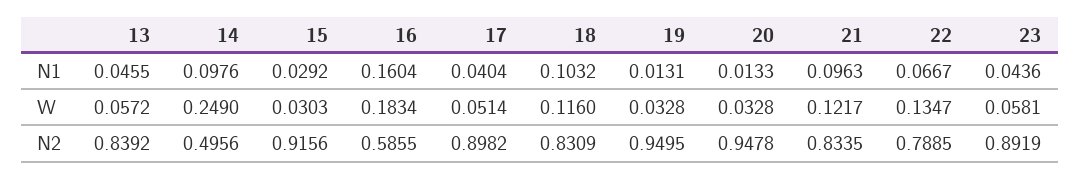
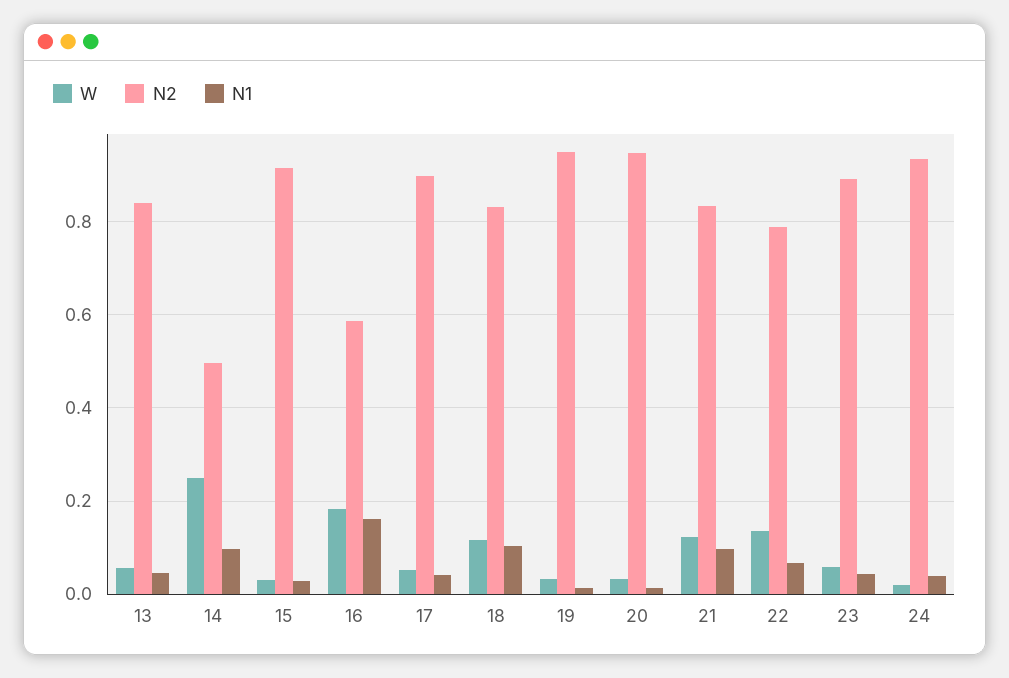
W, 24: none -> 0.02
N2, 24: none -> 0.94
N1, 24: none -> 0.04

